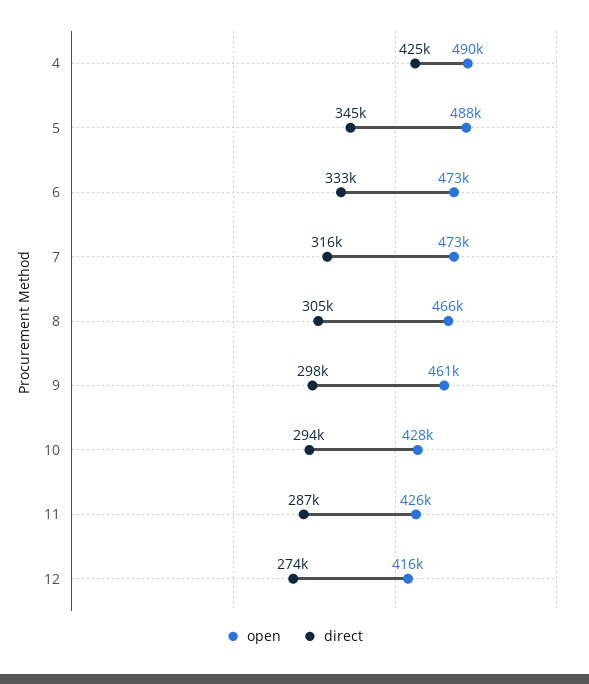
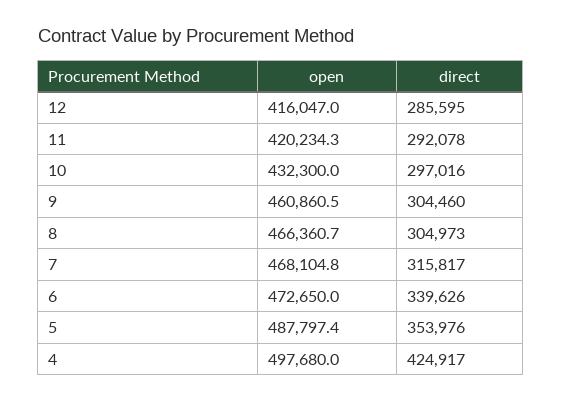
open, 4: 490000 -> 497680
direct, 5: 345000 -> 353976
direct, 6: 333000 -> 339626
open, 7: 473000 -> 468104.8
direct, 9: 298000 -> 304460
open, 10: 428000 -> 432300
direct, 10: 294000 -> 297016
open, 11: 426000 -> 420234.3
direct, 11: 287000 -> 292078
direct, 12: 274000 -> 285595

